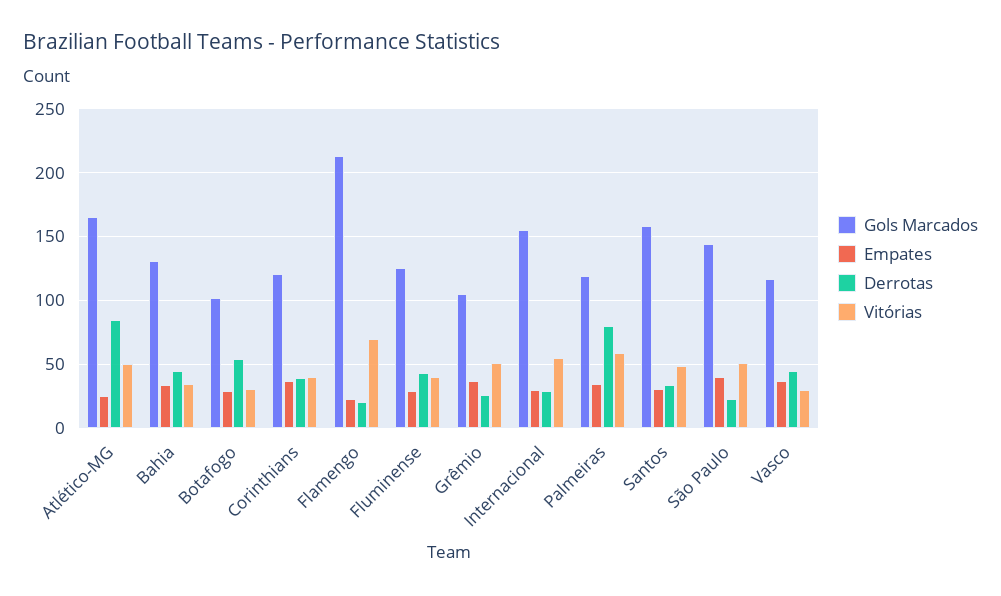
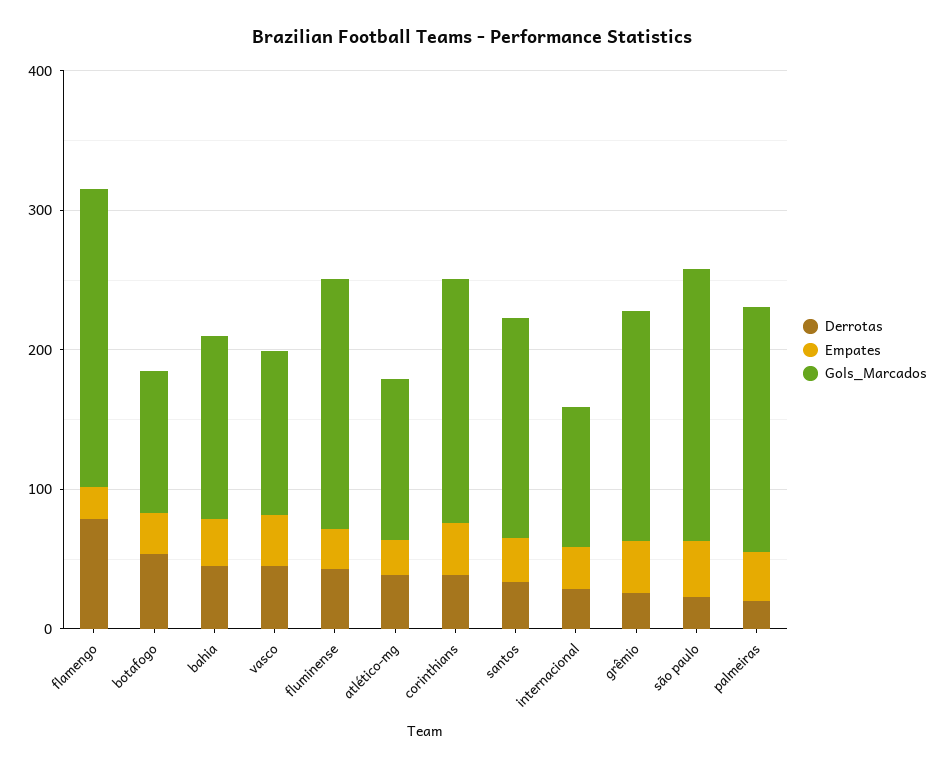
Gols Marcados, Atlético-MG: 165 -> 120
Derrotas, Atlético-MG: 85 -> 40
Vitórias, Atlético-MG: 50 -> none
Vitórias, Bahia: 35 -> none
Vitórias, Botafogo: 30 -> none
Gols Marcados, Corinthians: 120 -> 180
Vitórias, Corinthians: 40 -> none
Derrotas, Flamengo: 20 -> 80
Vitórias, Flamengo: 70 -> none
Gols Marcados, Fluminense: 125 -> 180
Vitórias, Fluminense: 40 -> none
Gols Marcados, Grêmio: 105 -> 160
Vitórias, Grêmio: 50 -> none
Gols Marcados, Internacional: 155 -> 100
Vitórias, Internacional: 55 -> none
Gols Marcados, Palmeiras: 120 -> 180
Derrotas, Palmeiras: 80 -> 20
Vitórias, Palmeiras: 60 -> none
Vitórias, Santos: 50 -> none
Gols Marcados, São Paulo: 145 -> 200
Vitórias, São Paulo: 50 -> none
Vitórias, Vasco: 30 -> none

